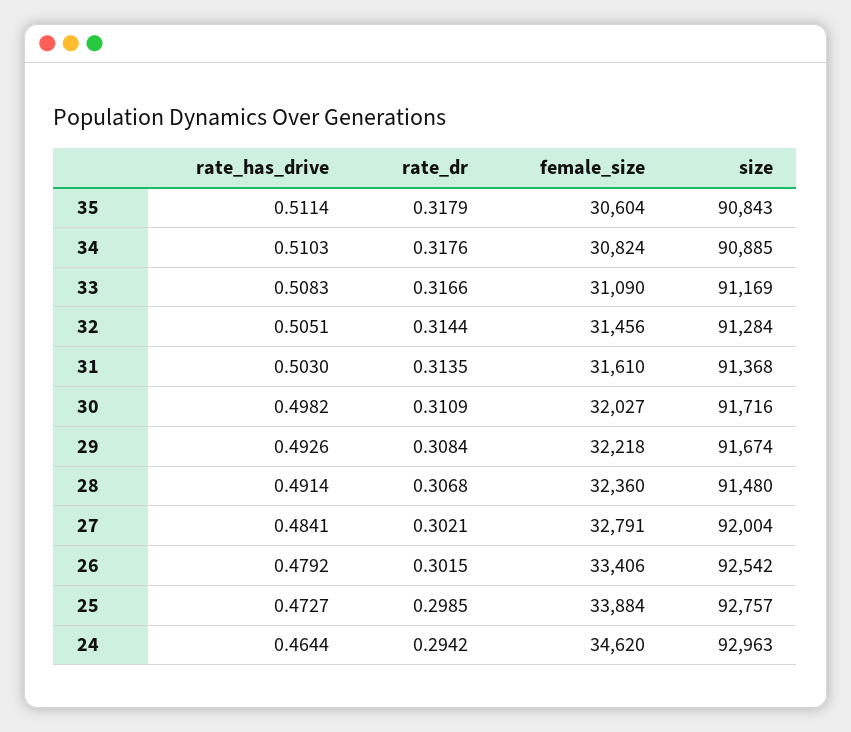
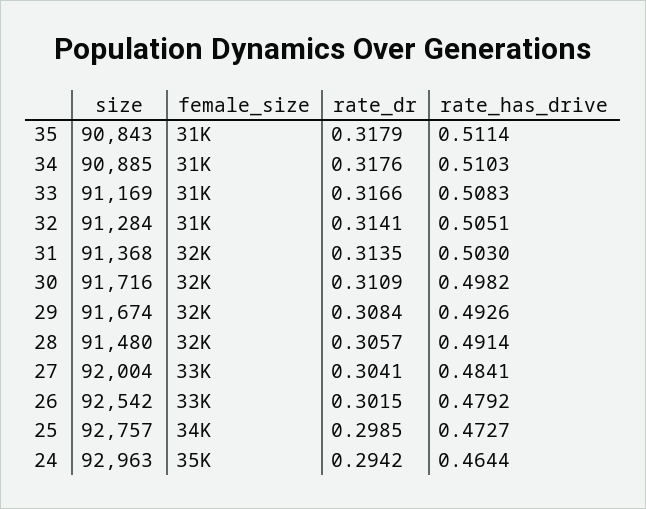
rate_dr, 32: 0.3144 -> 0.3141
rate_dr, 28: 0.3068 -> 0.3057
rate_dr, 27: 0.3021 -> 0.3041

